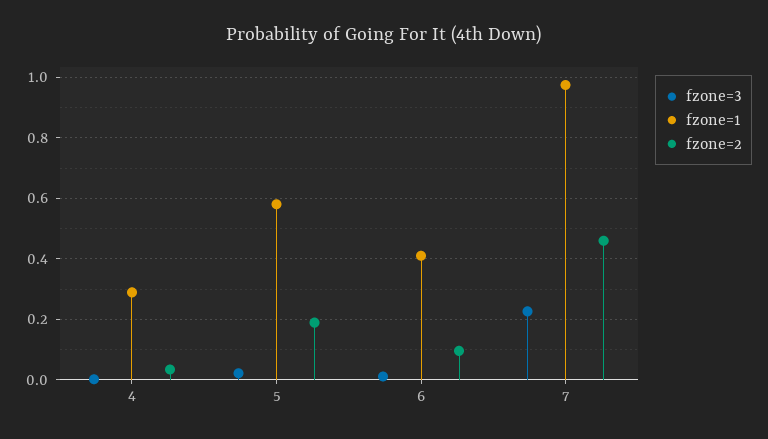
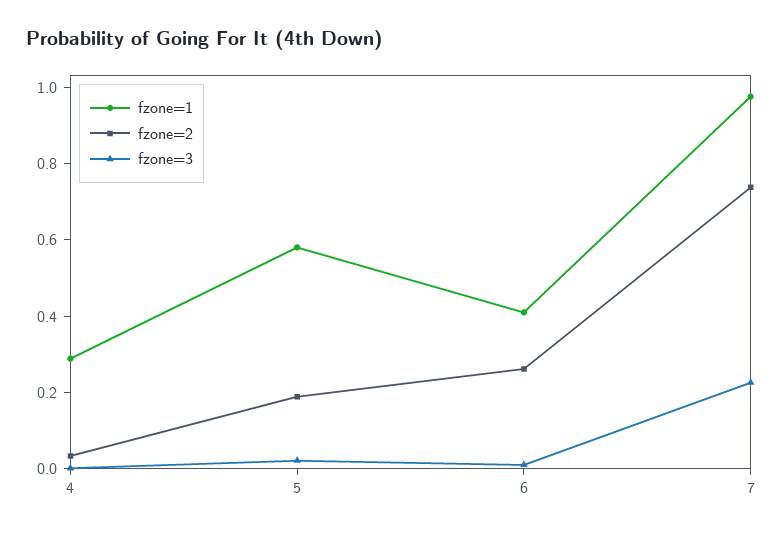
fzone=2, 6: 0.1 -> 0.25
fzone=2, 7: 0.46 -> 0.75

